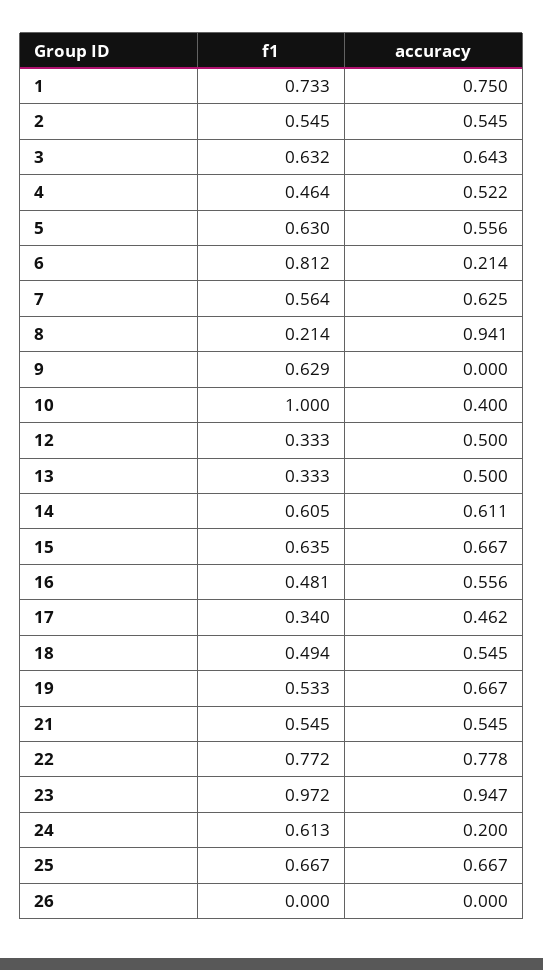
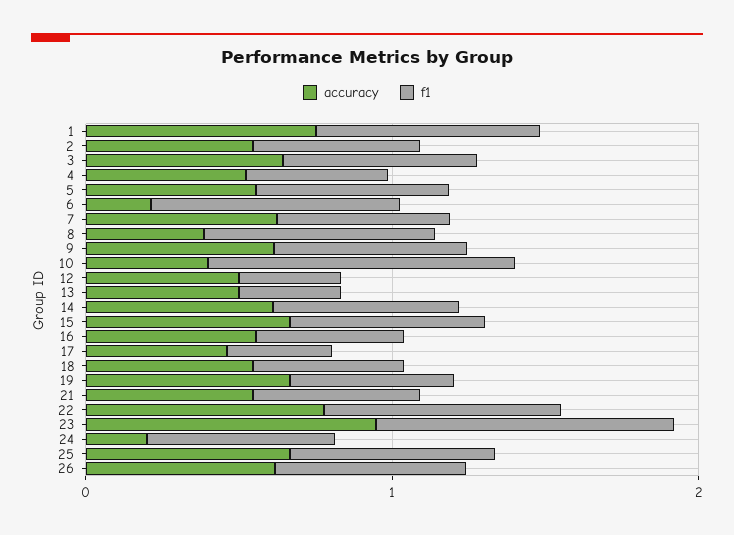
f1, 8: 0.214 -> 0.8
accuracy, 8: 0.941 -> 0.4
accuracy, 9: 0 -> 0.6
f1, 26: 0 -> 0.6
accuracy, 26: 0 -> 0.6

